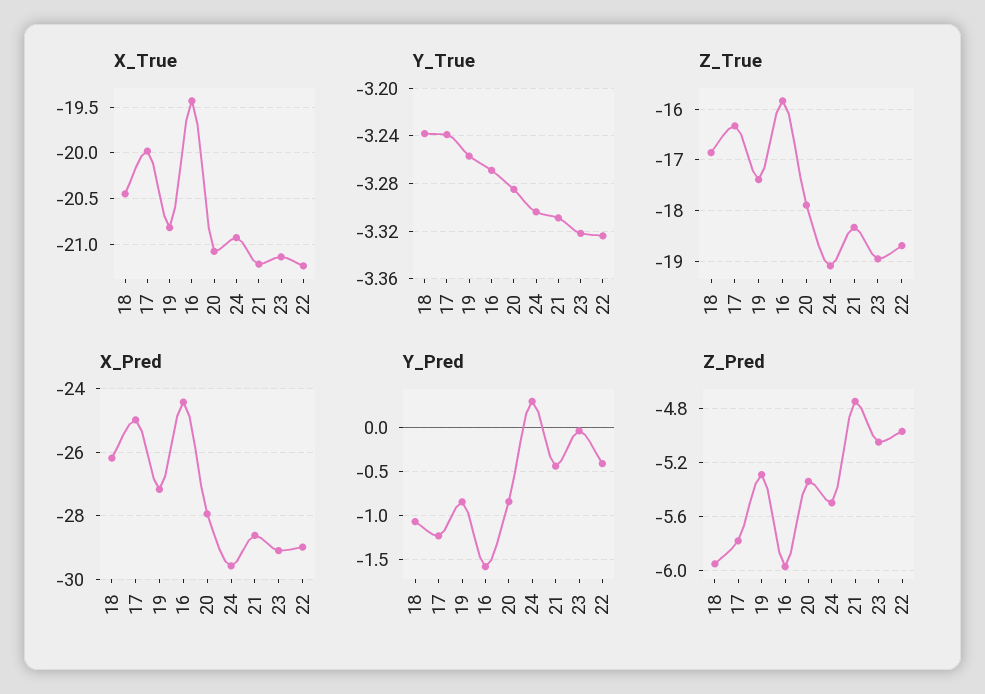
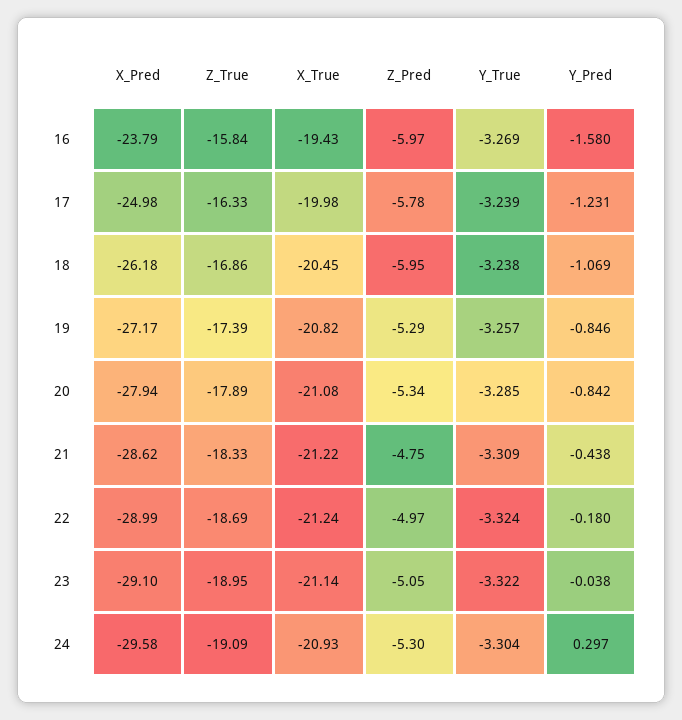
X_Pred, 16: -24.4 -> -23.79
Y_Pred, 22: -0.4 -> -0.18
Z_Pred, 24: -5.5 -> -5.3

